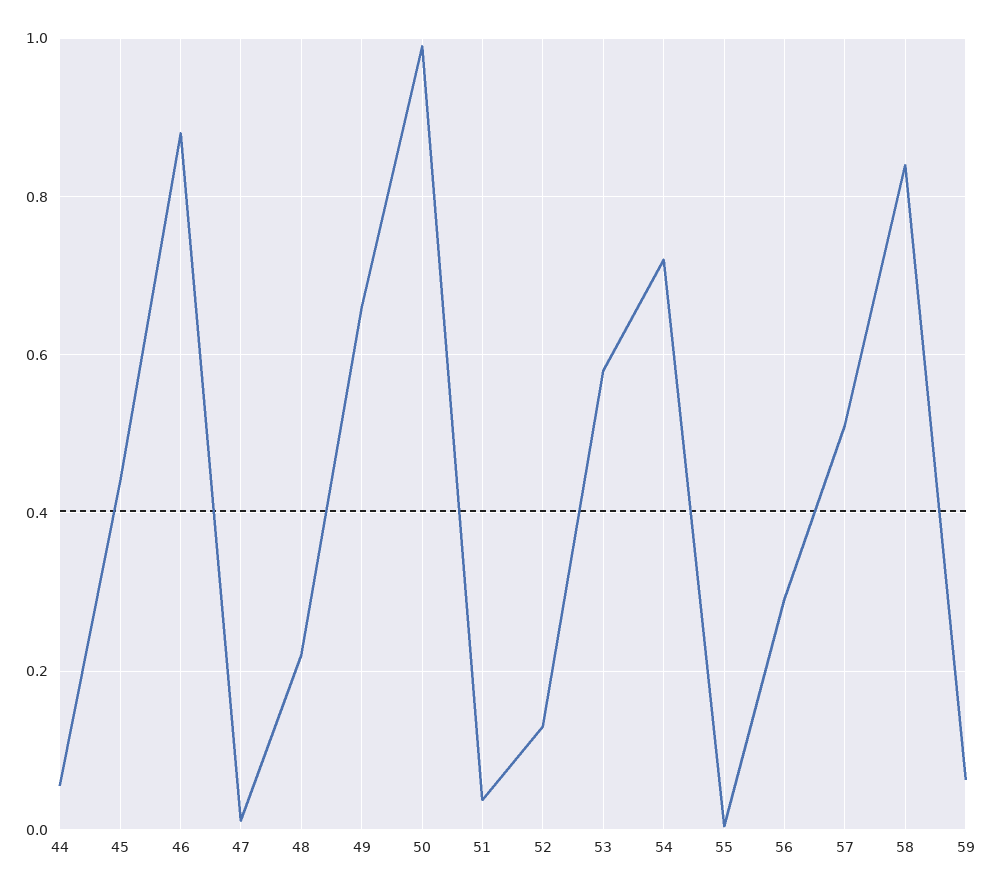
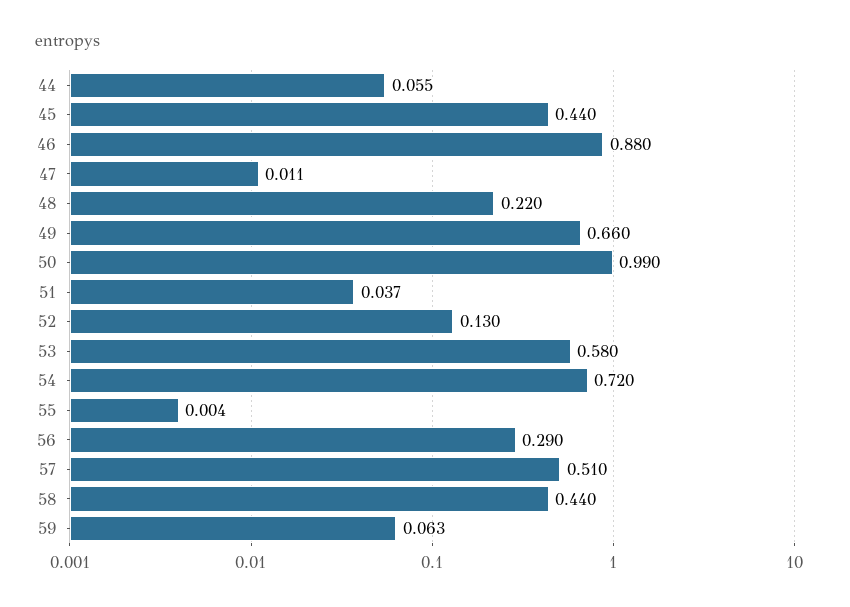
58: 0.84 -> 0.44

